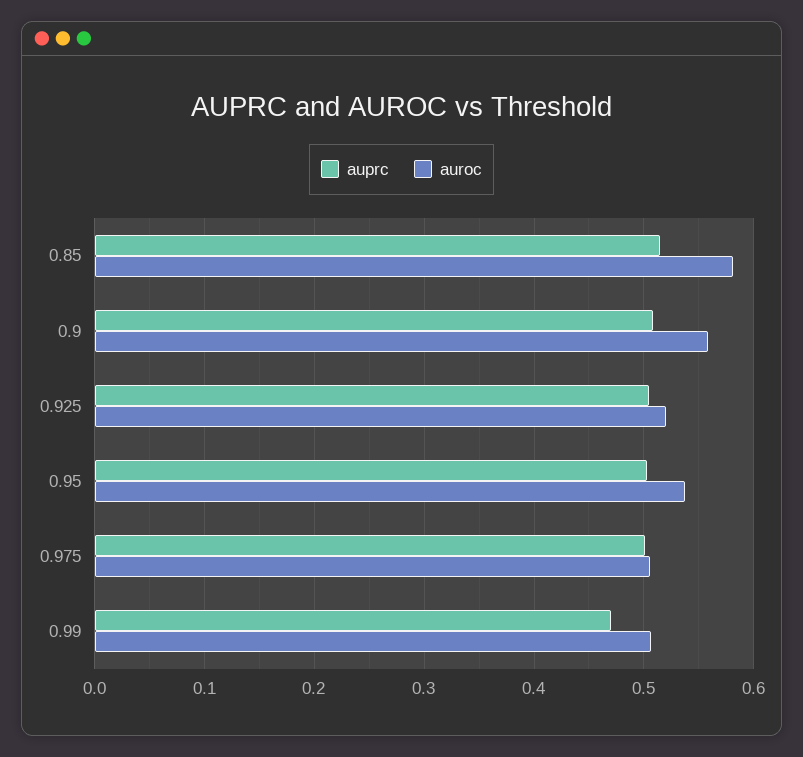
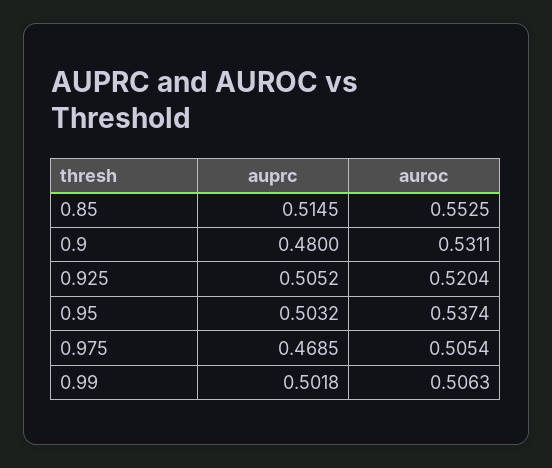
auroc, 0.85: 0.58 -> 0.5525
auprc, 0.9: 0.51 -> 0.48
auroc, 0.9: 0.56 -> 0.5311
auprc, 0.975: 0.5 -> 0.4685
auprc, 0.99: 0.47 -> 0.5018

